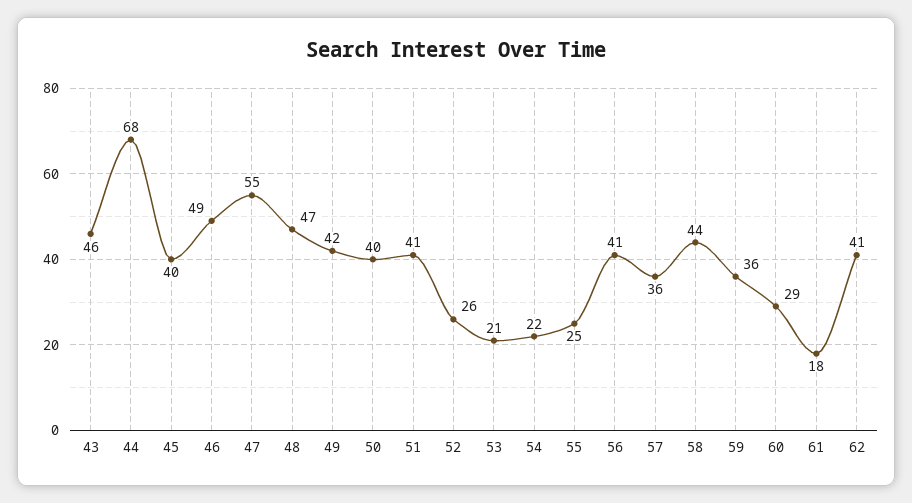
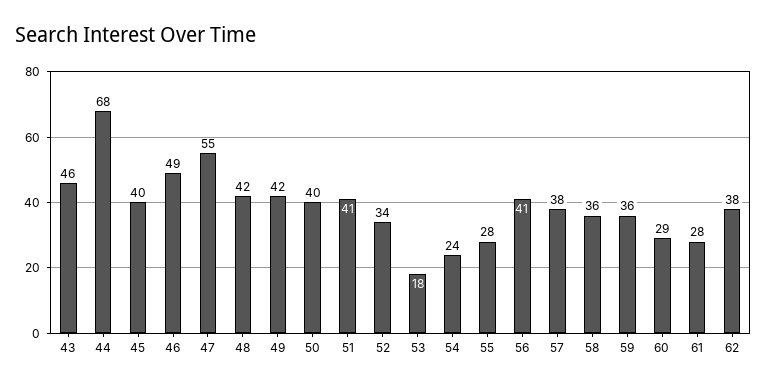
48: 47 -> 42
52: 26 -> 34
53: 21 -> 18
54: 22 -> 24
55: 25 -> 28
57: 36 -> 38
58: 44 -> 36
61: 18 -> 28
62: 41 -> 38

